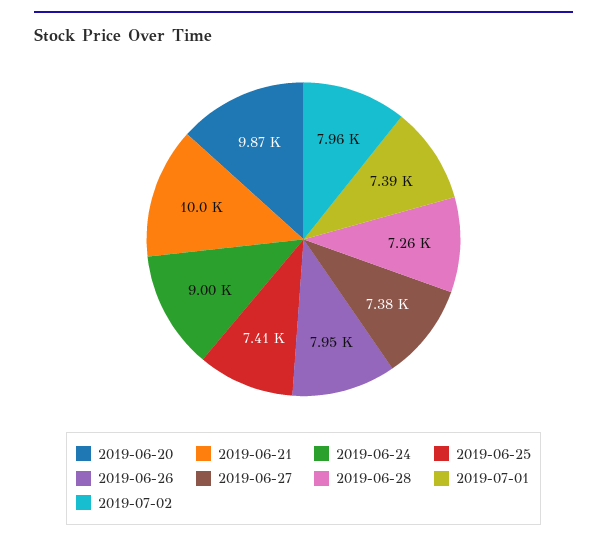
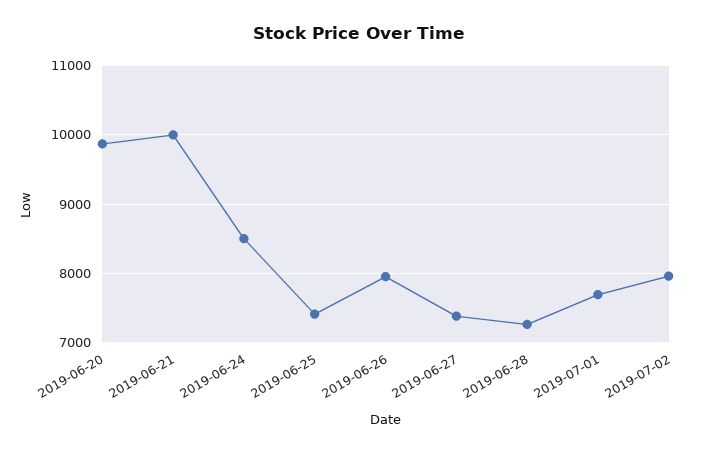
2019-06-24: 9000 -> 8500
2019-07-01: 7390 -> 7700

